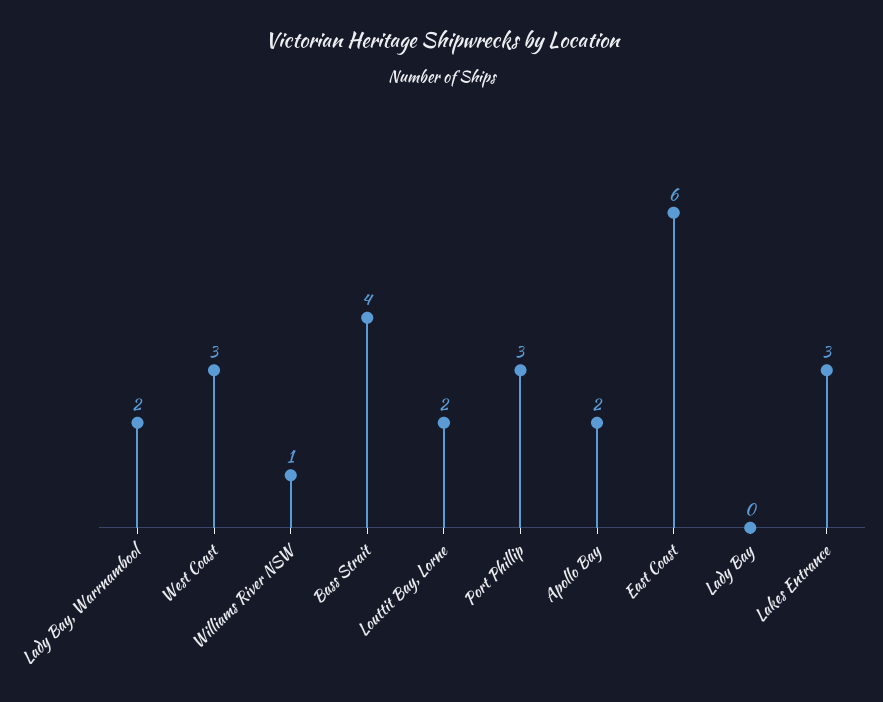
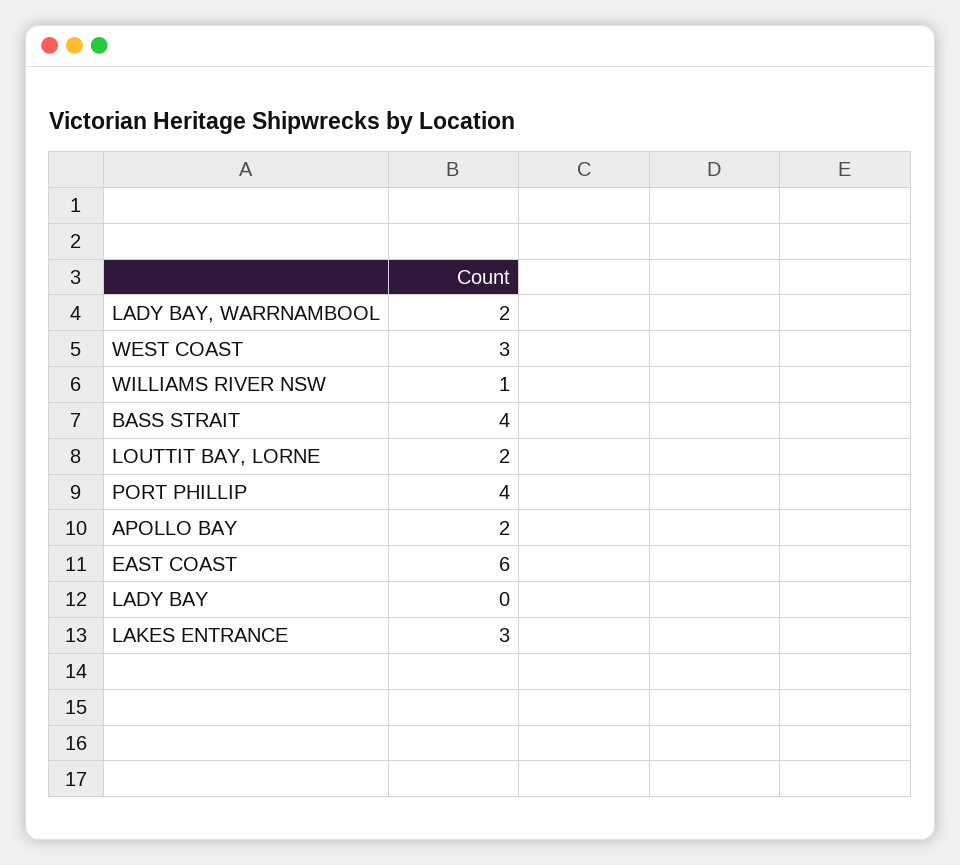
Port Phillip: 3 -> 4

